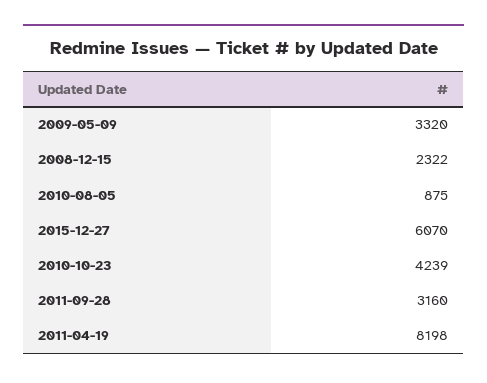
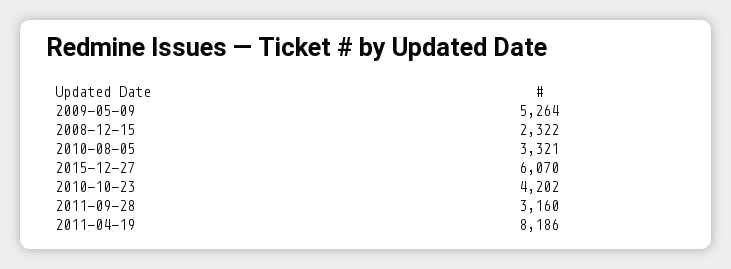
2009-05-09: 3320 -> 5264
2010-08-05: 875 -> 3321
2010-10-23: 4239 -> 4202
2011-04-19: 8198 -> 8186

